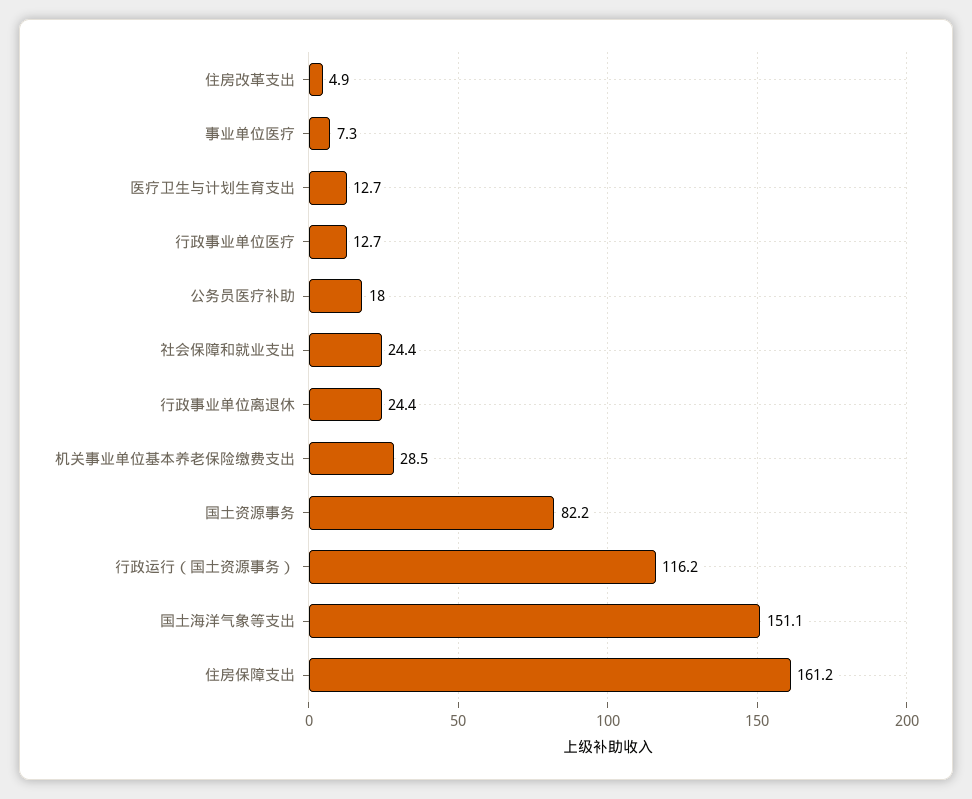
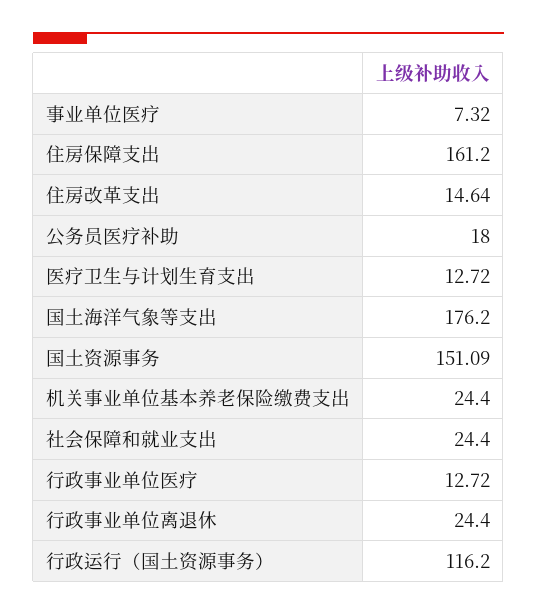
住房改革支出: 4.9 -> 14.64
机关事业单位基本养老保险缴费支出: 28.5 -> 24.4
国土资源事务: 82.2 -> 151.09
国土海洋气象等支出: 151.1 -> 176.2

